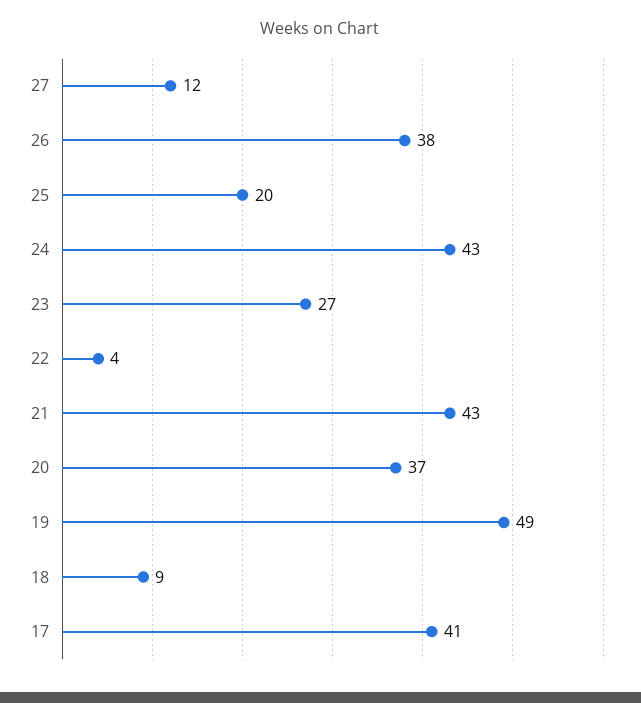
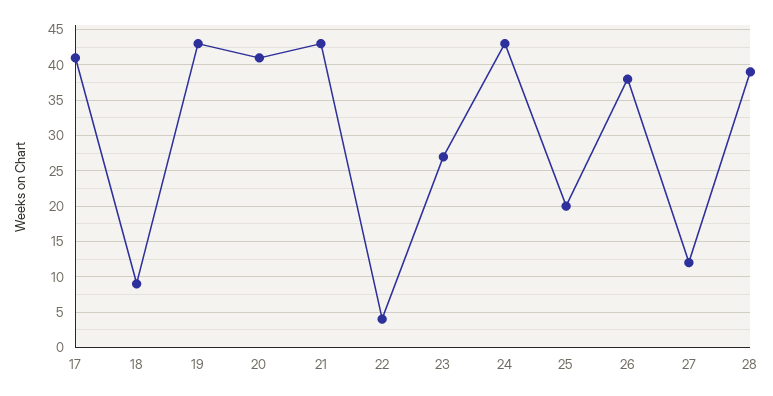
20: 37 -> 41
19: 49 -> 43
28: none -> 39

